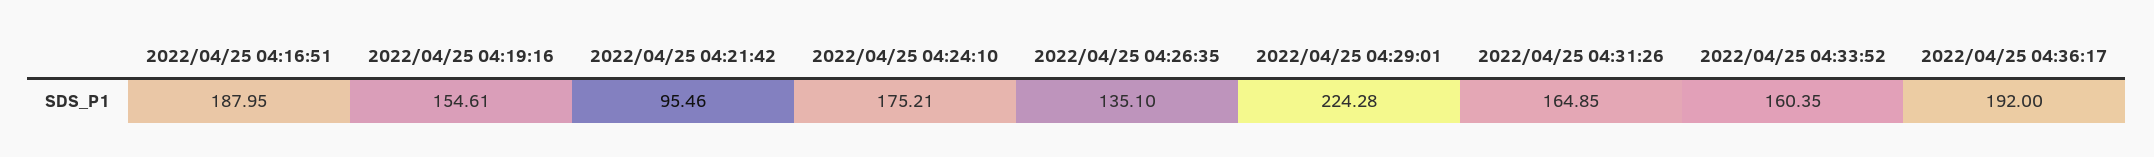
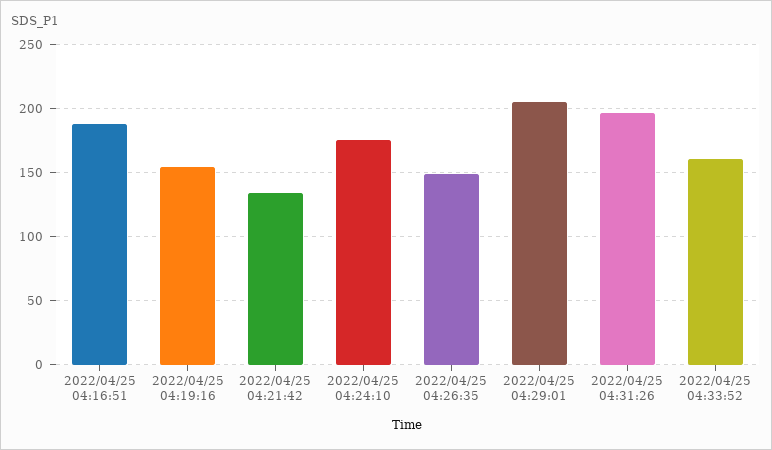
2022/04/25 04:21:42: 95.46 -> 135
2022/04/25 04:26:35: 135.1 -> 150
2022/04/25 04:29:01: 224.28 -> 205
2022/04/25 04:31:26: 164.85 -> 195
2022/04/25 04:36:17: 192 -> none

